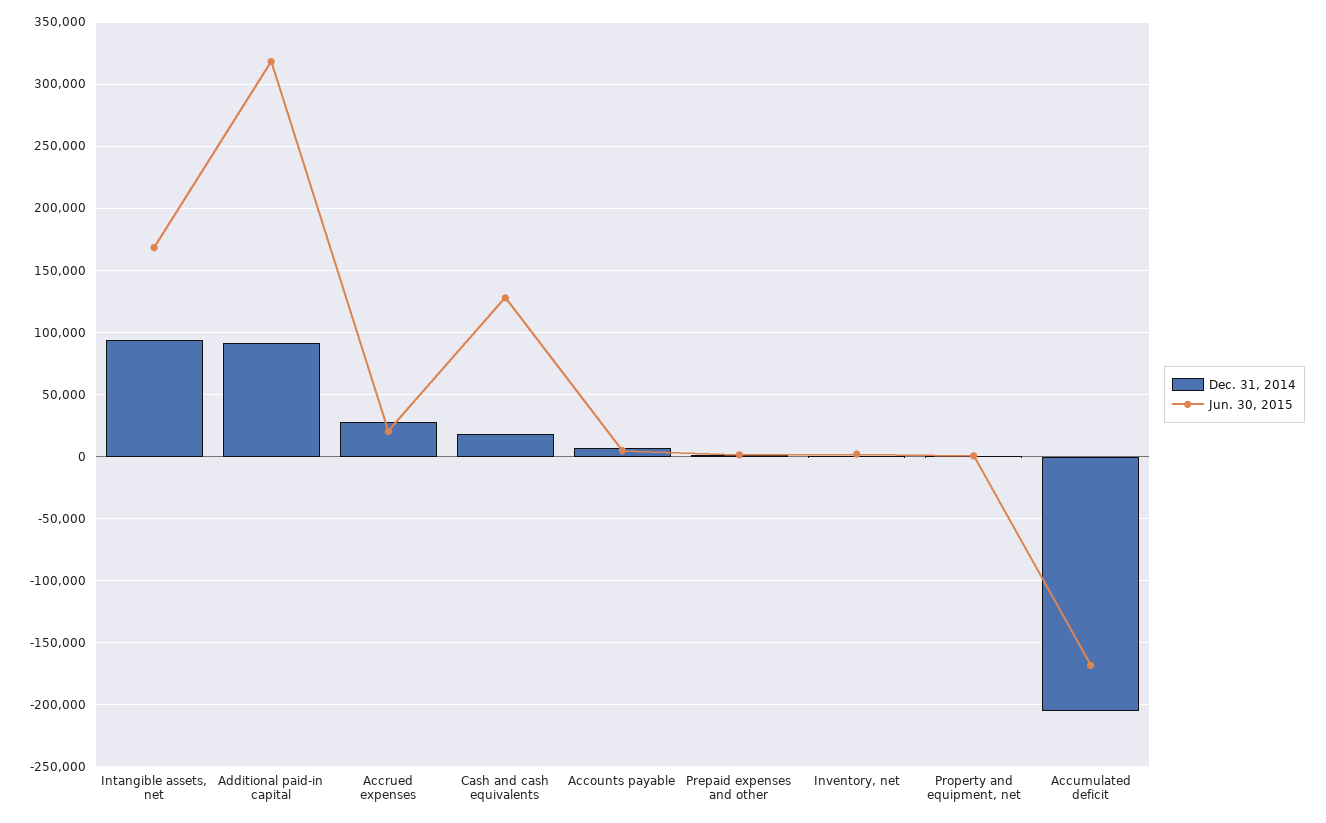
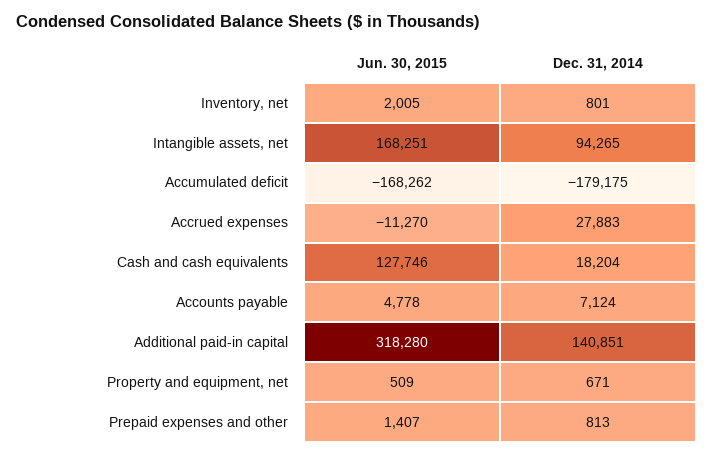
Dec. 31, 2014, Additional paid-in capital: 90000 -> 140851
Jun. 30, 2015, Accrued expenses: 20000 -> -11270
Dec. 31, 2014, Accumulated deficit: -205000 -> -179175

